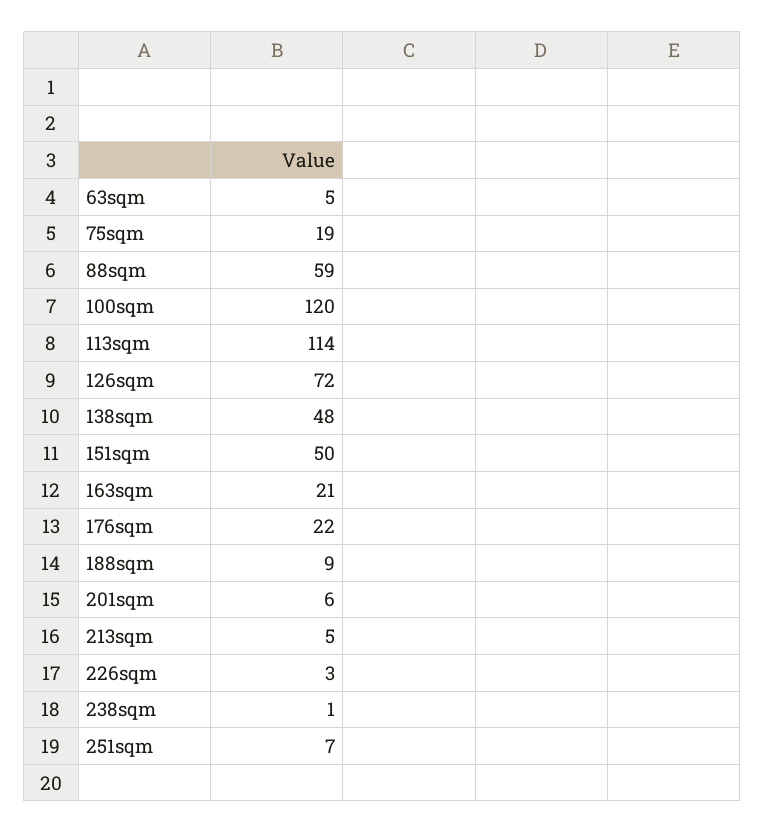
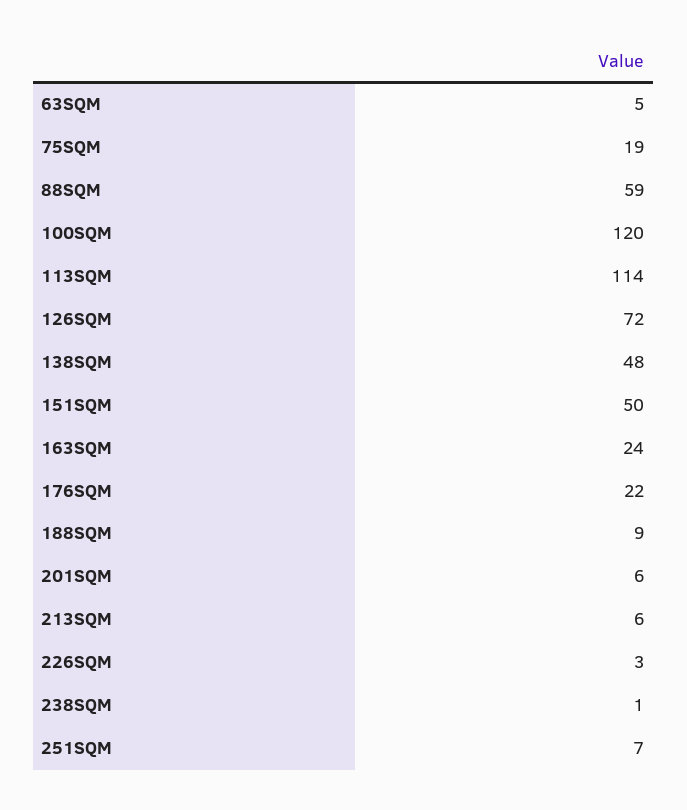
163sqm: 21 -> 24
213sqm: 5 -> 6

